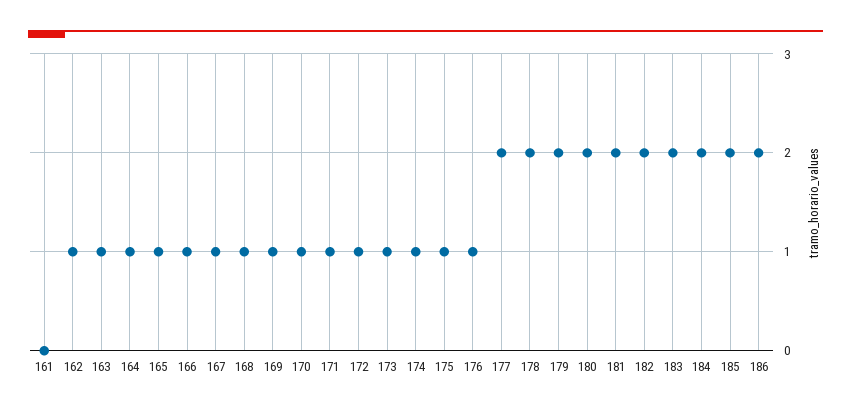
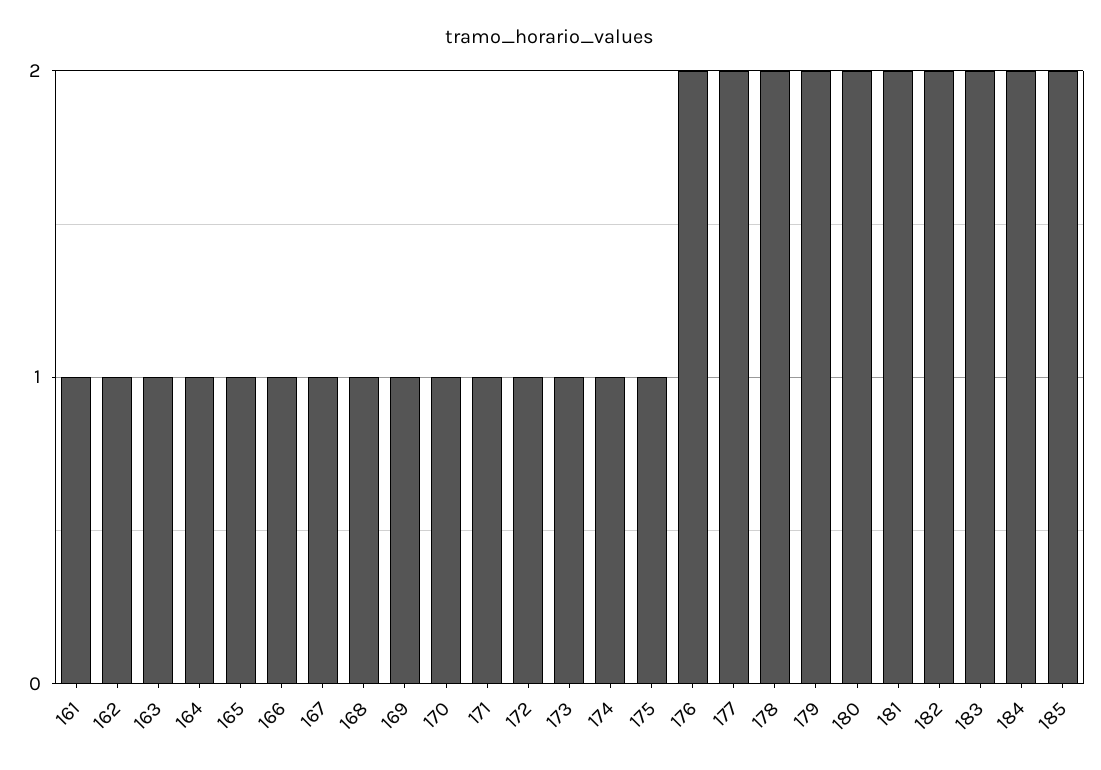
161: 0 -> 1
176: 1 -> 2
186: 2 -> none

